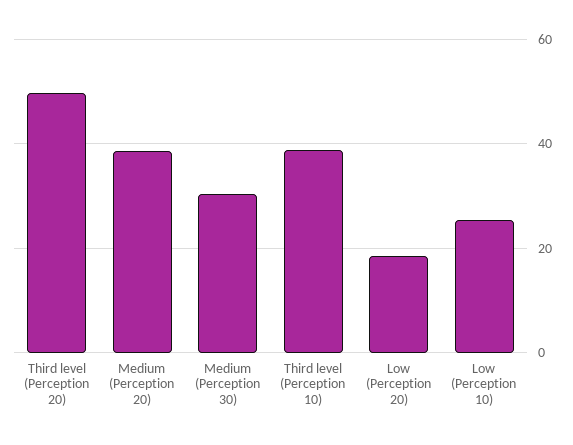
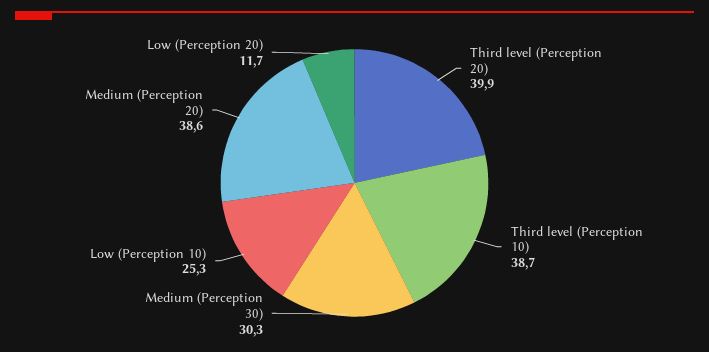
Third level (Perception 20): 50 -> 39.9
Low (Perception 20): 18 -> 11.7

